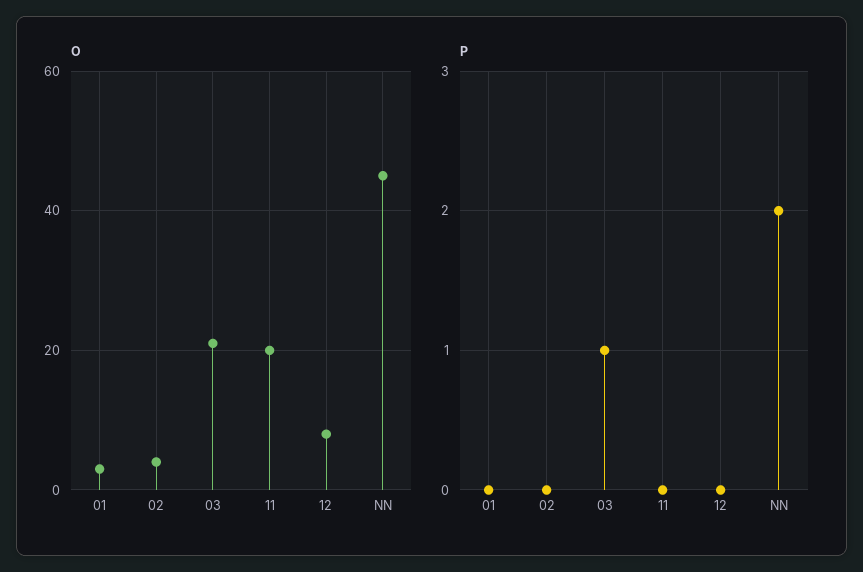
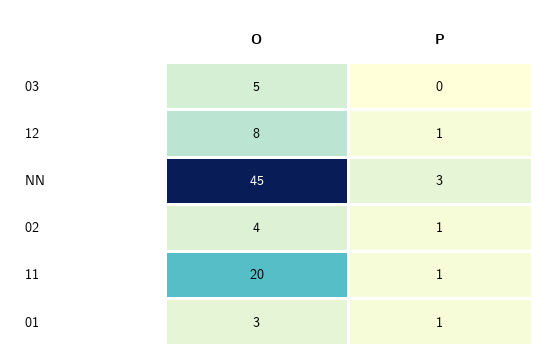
O, 03: 20 -> 5
P, 01: 0 -> 1
P, 02: 0 -> 1
P, 03: 1 -> 0
P, 11: 0 -> 1
P, 12: 0 -> 1
P, NN: 2 -> 3

